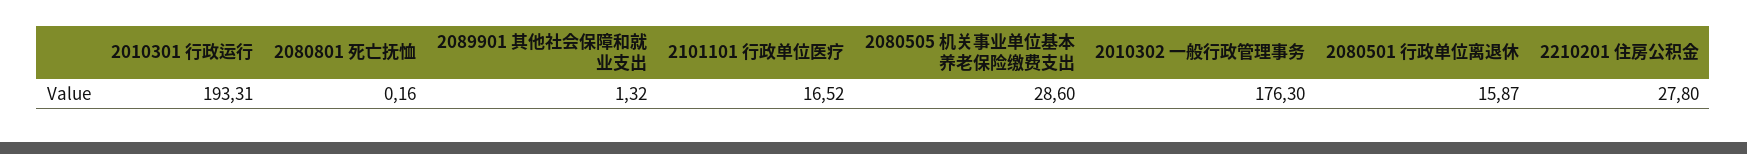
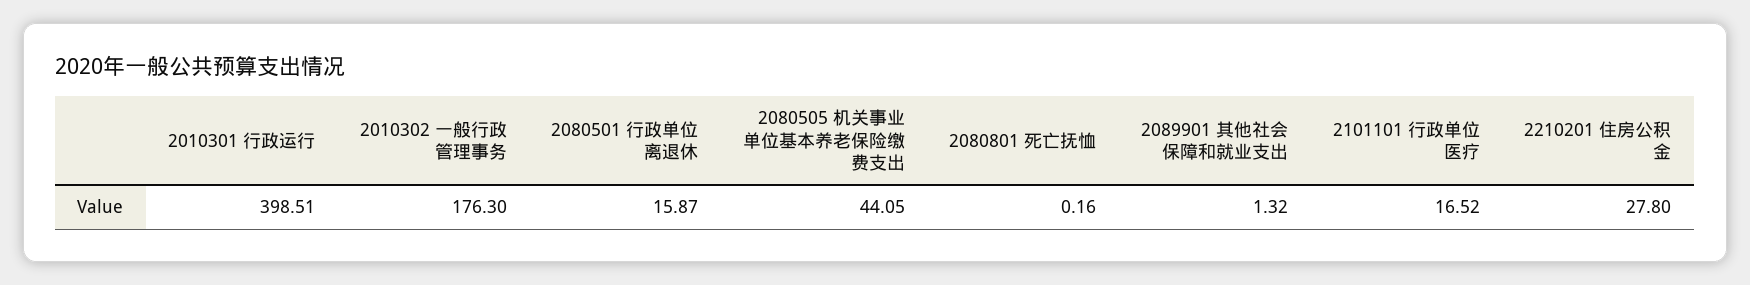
2010301 行政运行: 193.31 -> 398.51
2080505 机关事业单位基本养老保险缴费支出: 28.6 -> 44.05

